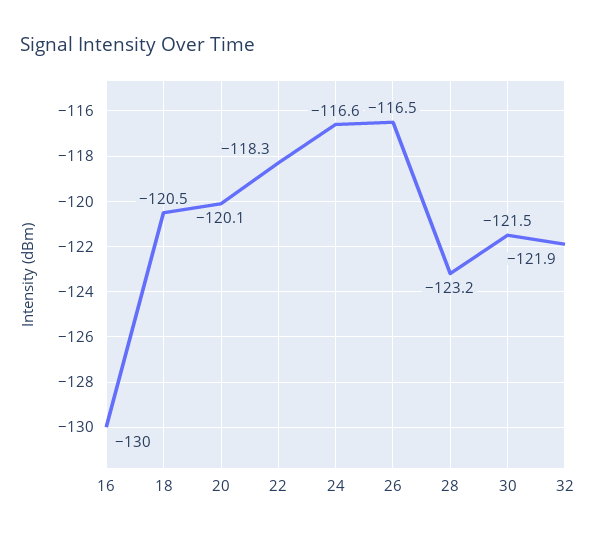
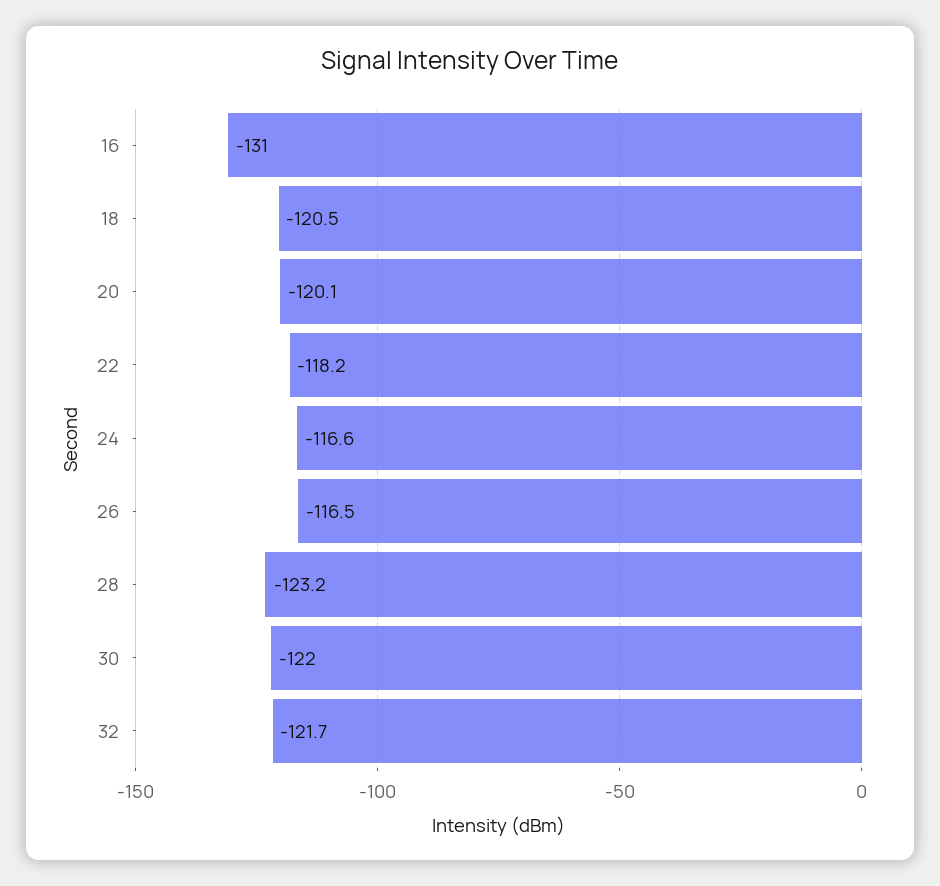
16: -130 -> -131
22: -118.3 -> -118.2
30: -121.5 -> -122
32: -121.9 -> -121.7

